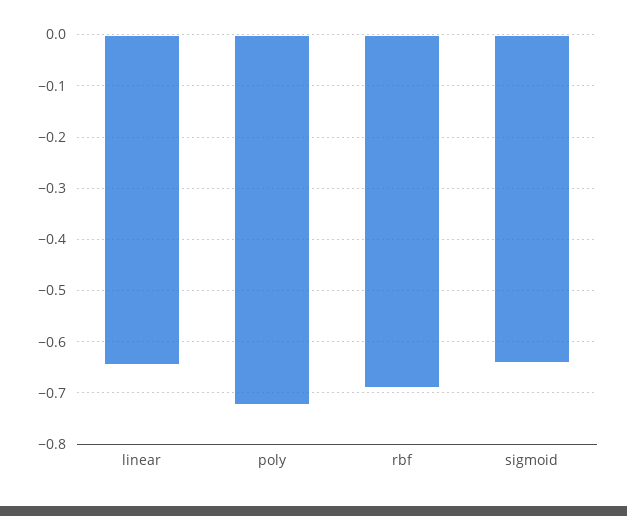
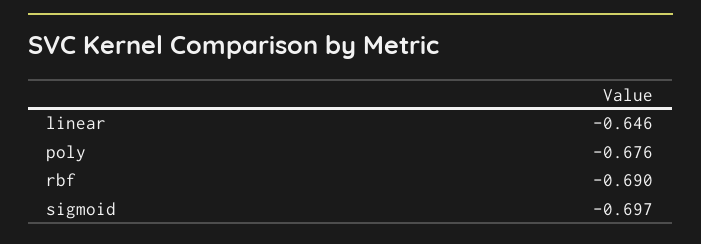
poly: -0.72 -> -0.676
sigmoid: -0.64 -> -0.697

